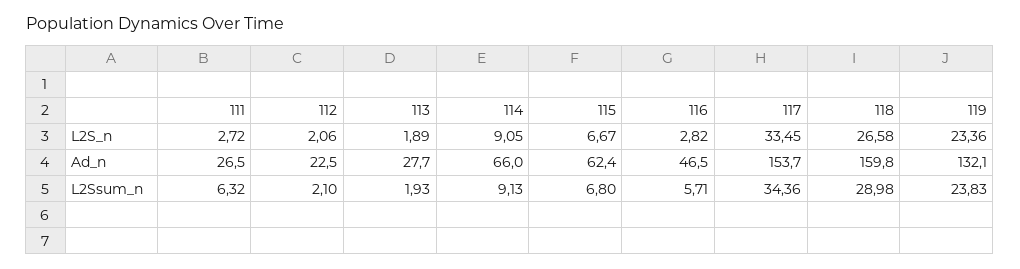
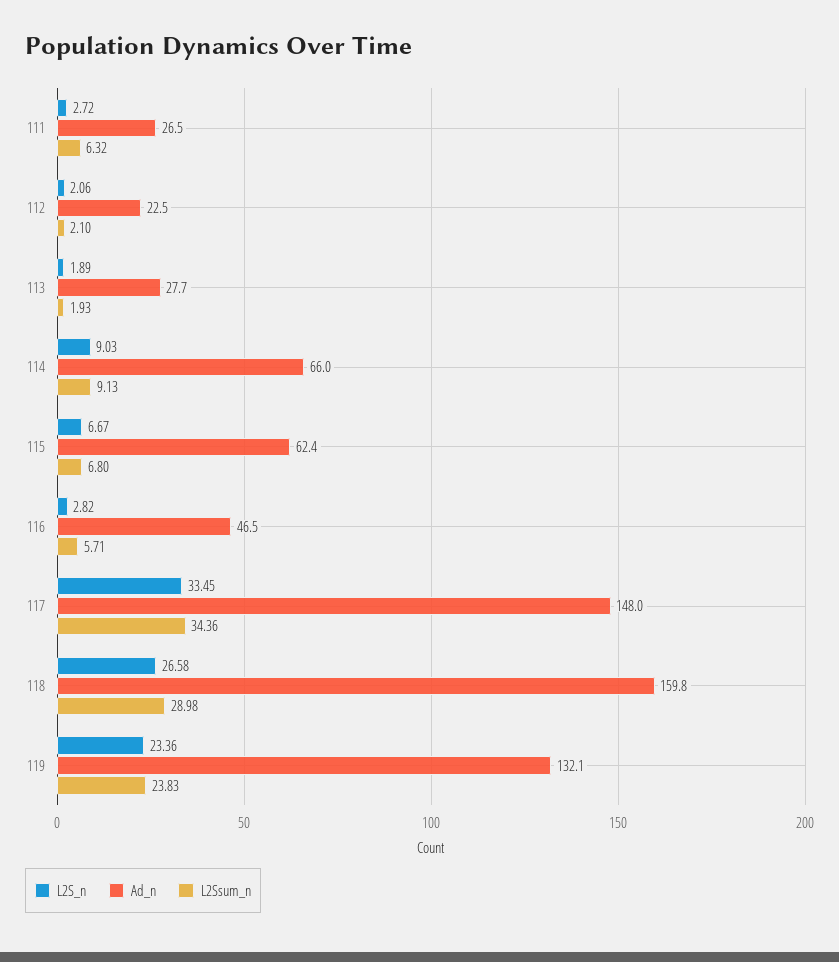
L2S_n, 114: 9.05 -> 9.03
Ad_n, 117: 153.7 -> 148

